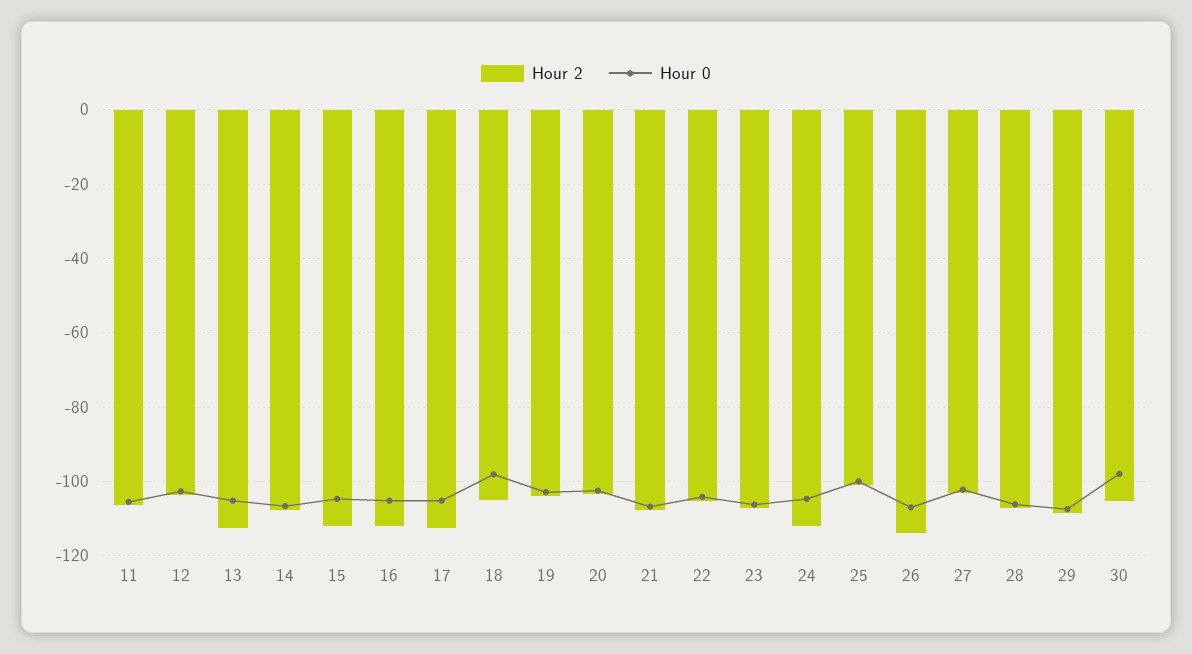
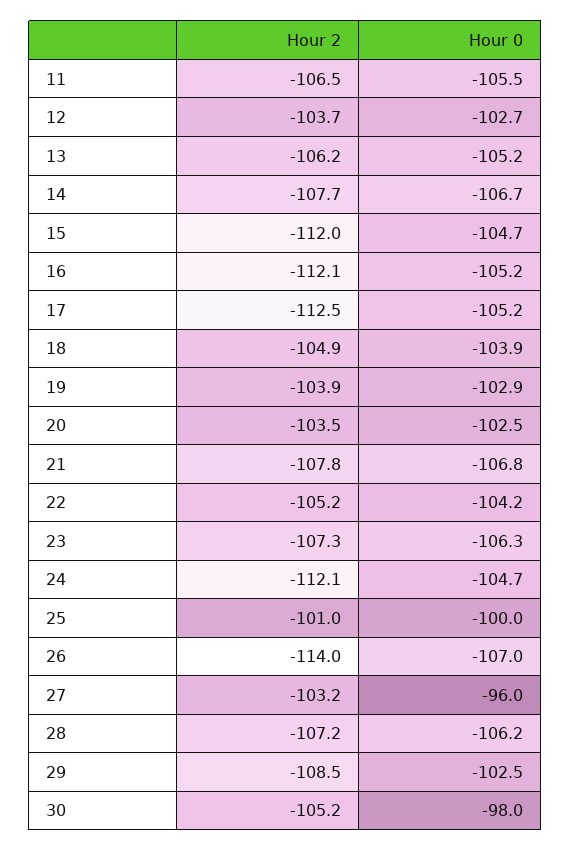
Hour 2, 13: -112 -> -106.2
Hour 0, 18: -98 -> -103.9
Hour 0, 27: -102 -> -96
Hour 0, 29: -108 -> -102.5

